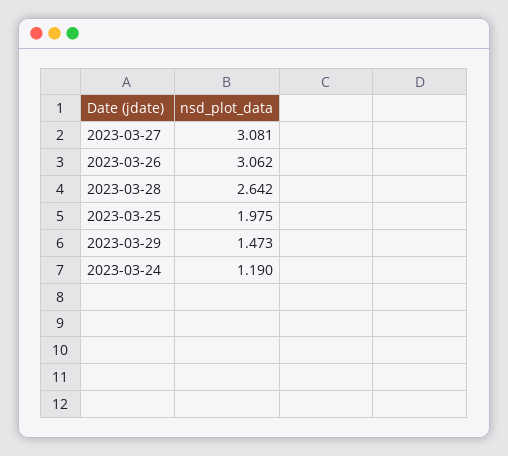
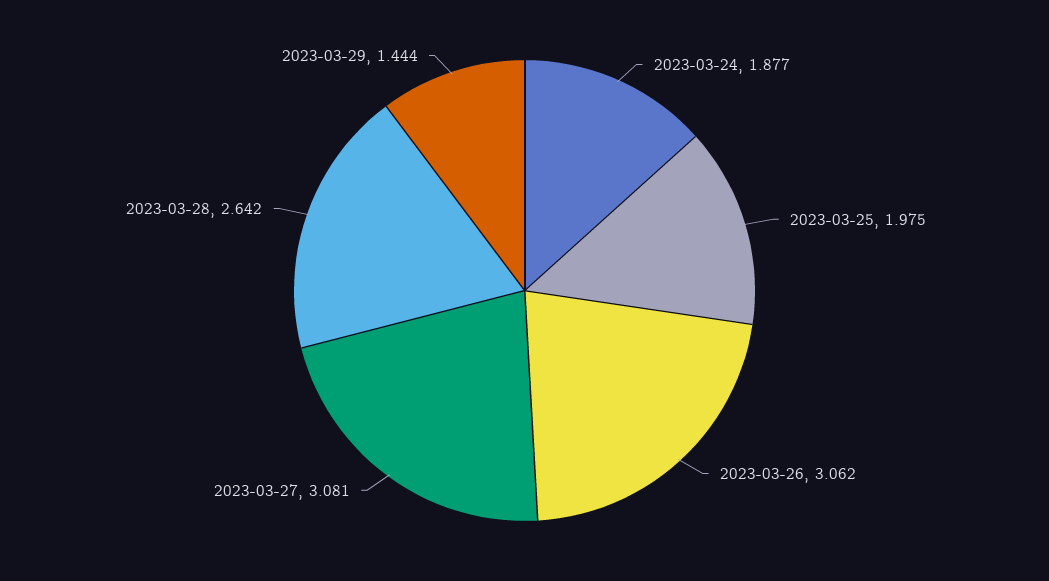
2023-03-29: 1.473 -> 1.444
2023-03-24: 1.19 -> 1.877

